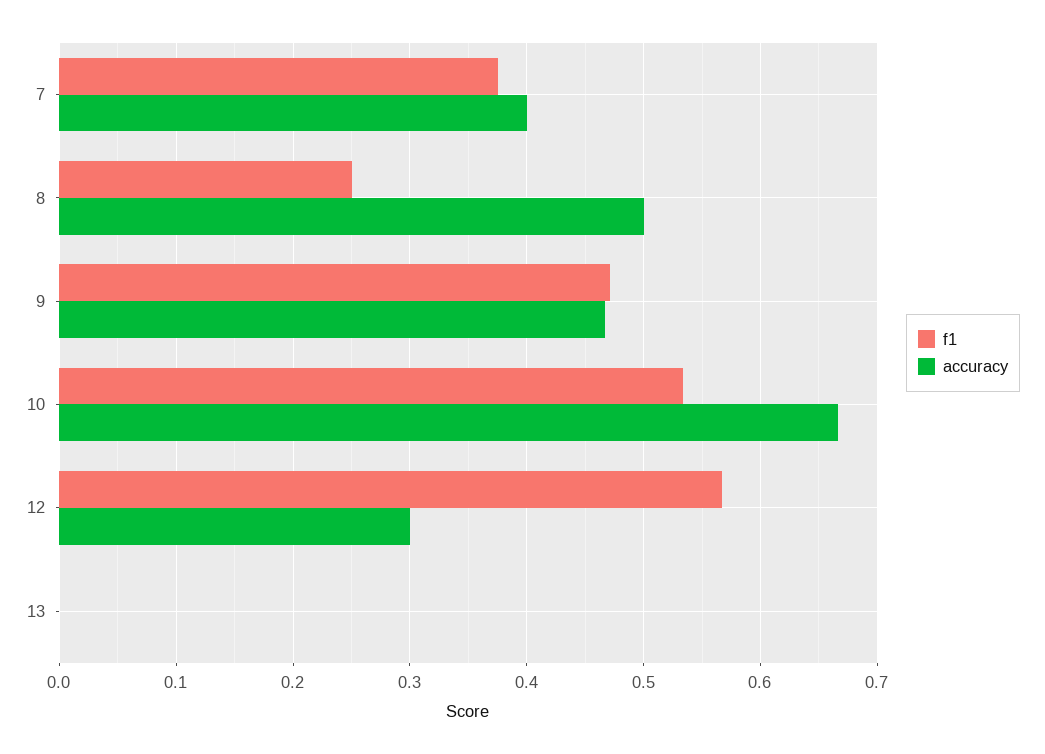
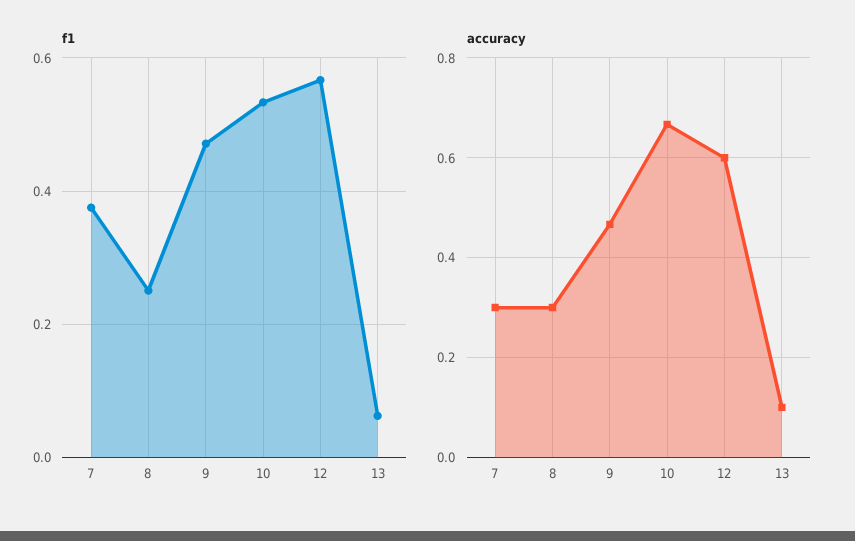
accuracy, 7: 0.4 -> 0.3
accuracy, 8: 0.5 -> 0.3
accuracy, 12: 0.3 -> 0.6
f1, 13: 0 -> 0.06
accuracy, 13: 0 -> 0.1

